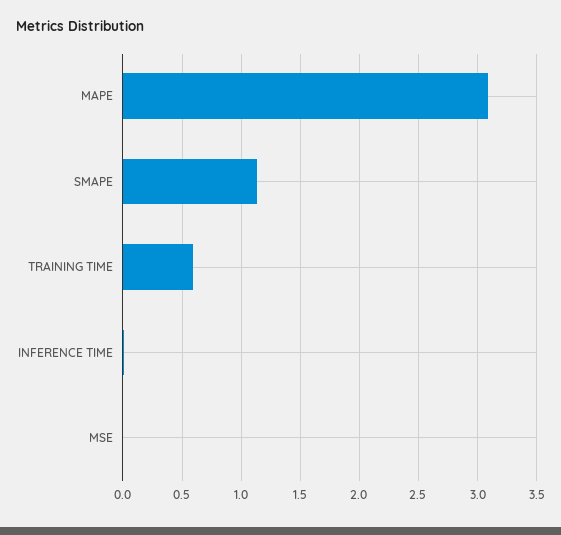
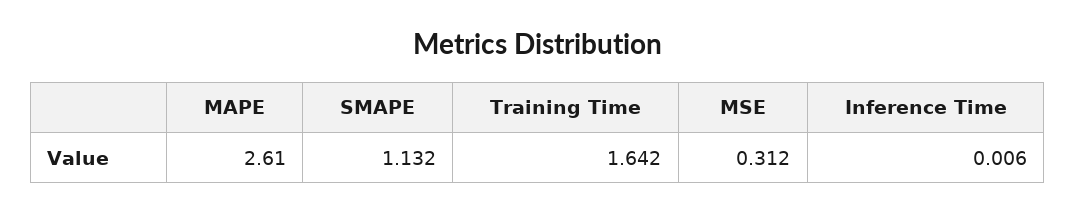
MAPE: 3.1 -> 2.61
TRAINING TIME: 0.6 -> 1.642
MSE: 0 -> 0.312

